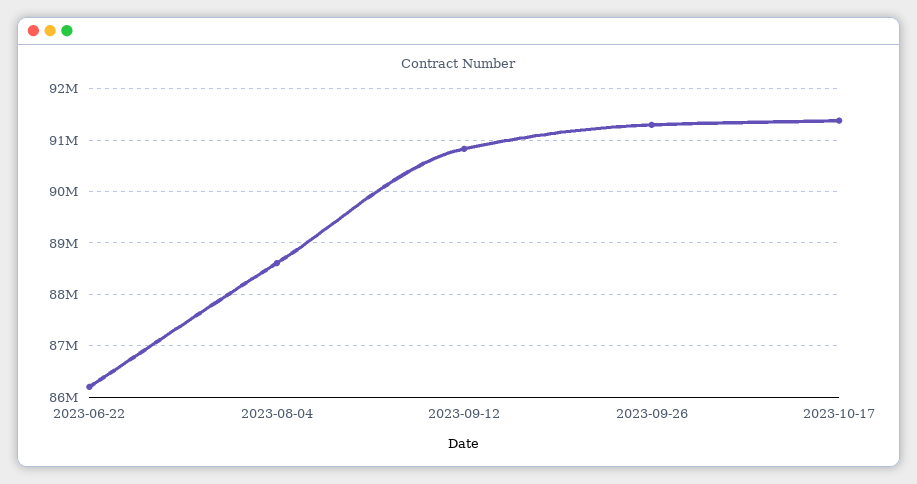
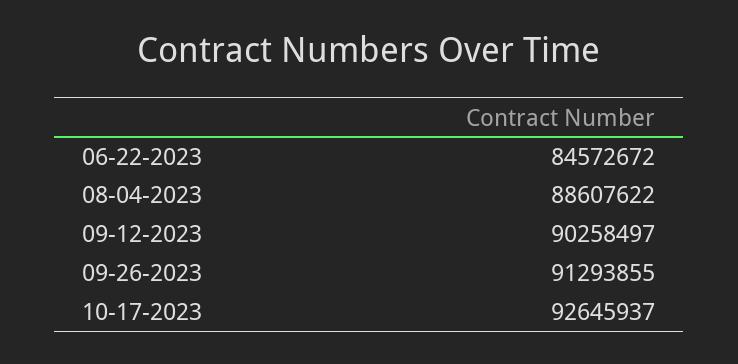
2023-06-22: 86200000 -> 84572672
2023-09-12: 90800000 -> 90258497
2023-10-17: 91400000 -> 92645937

